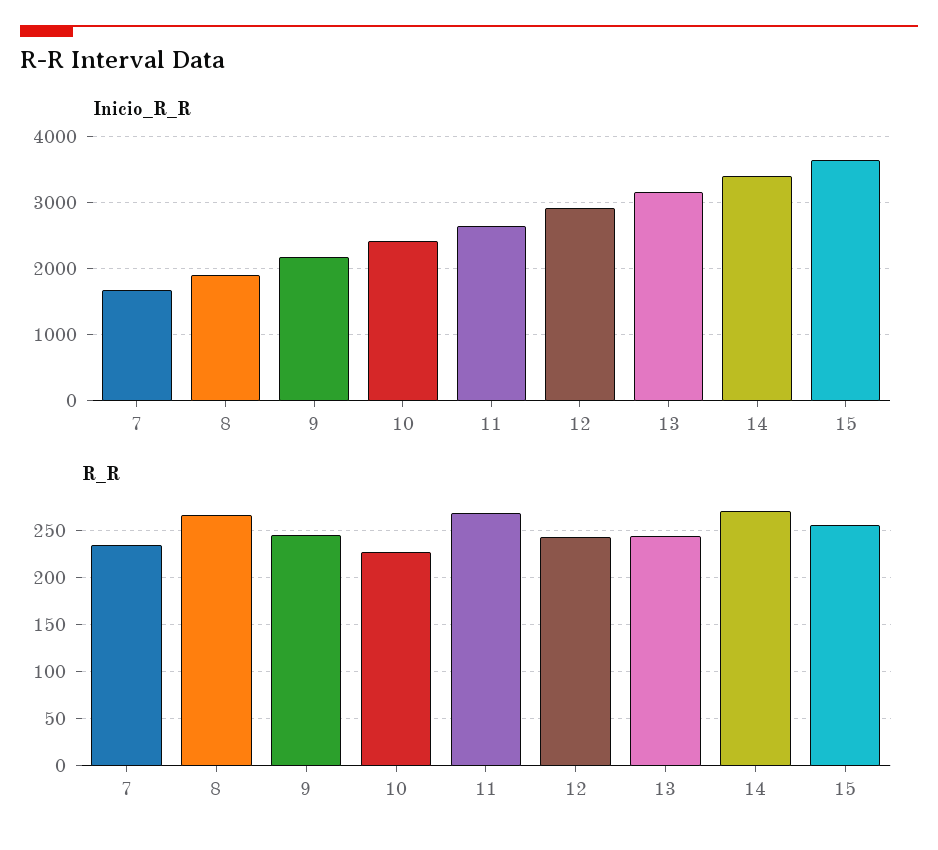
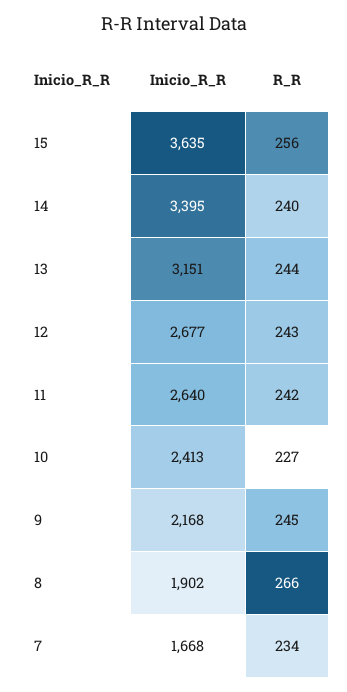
Inicio_R_R, 12: 2900 -> 2677
R_R, 11: 270 -> 242
R_R, 14: 270 -> 240

